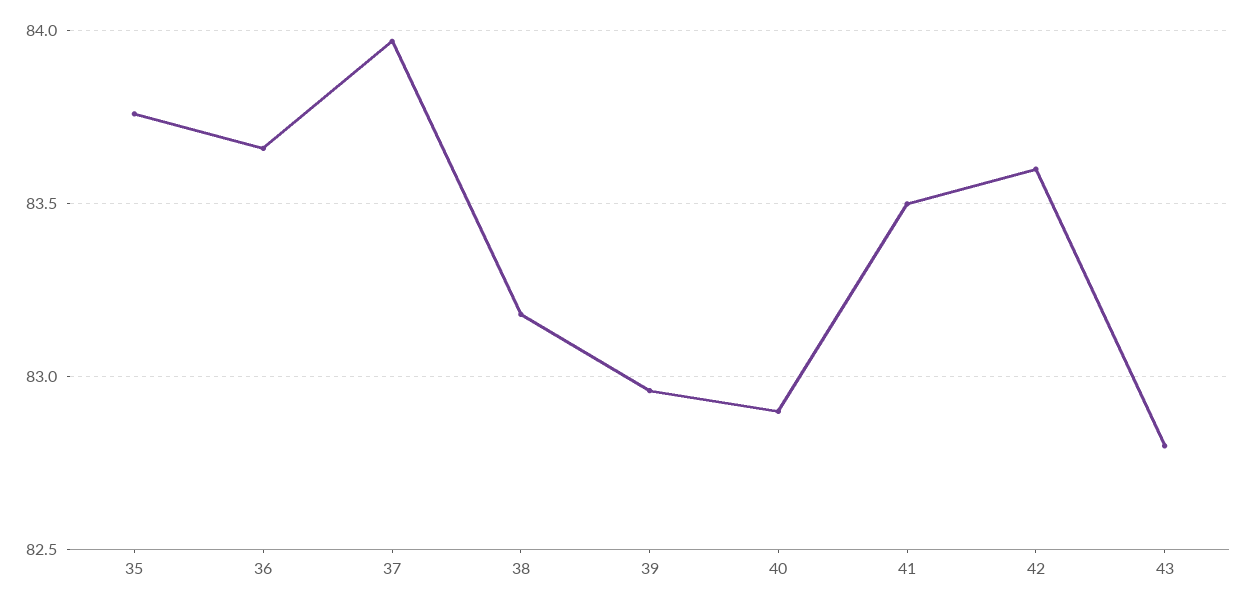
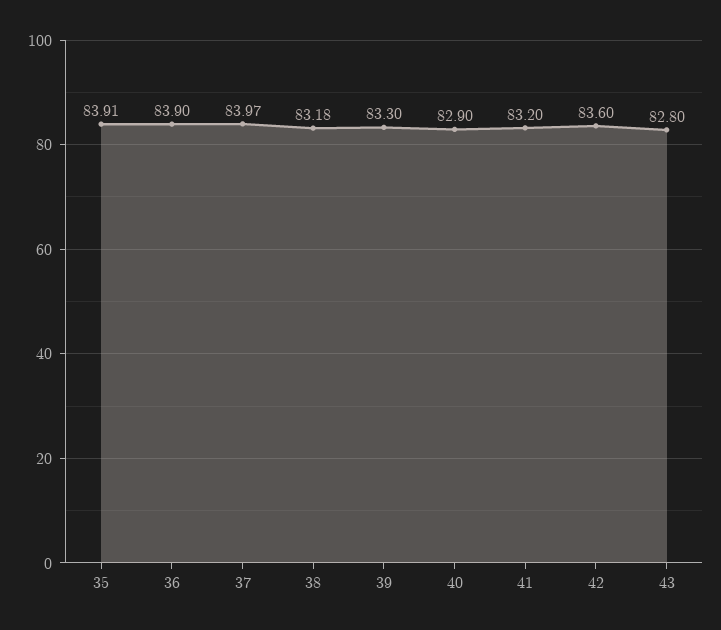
35: 83.75 -> 83.91
36: 83.65 -> 83.9
39: 82.95 -> 83.3
41: 83.5 -> 83.2

